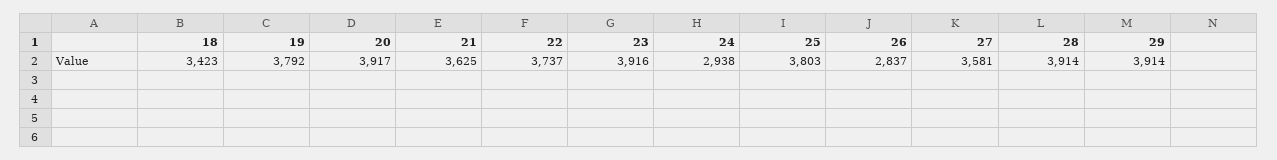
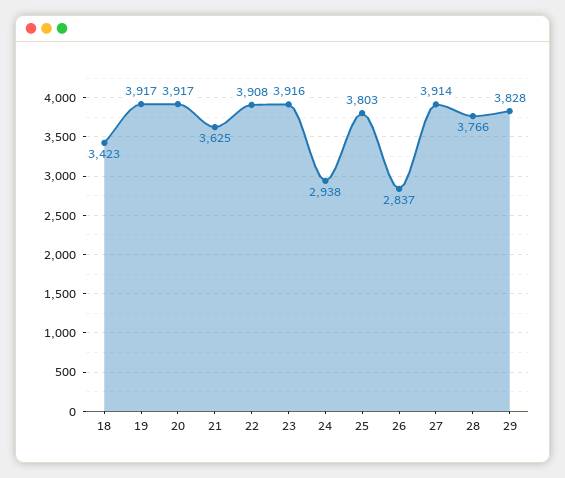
19: 3792 -> 3917
22: 3737 -> 3908
27: 3581 -> 3914
28: 3914 -> 3766
29: 3914 -> 3828

